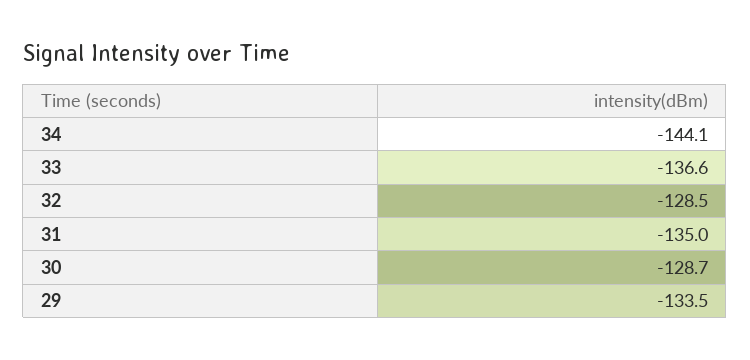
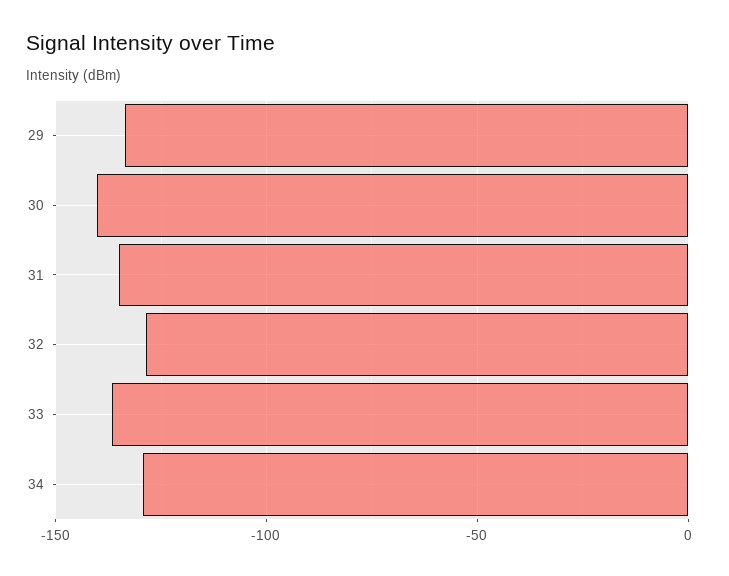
34: -144.1 -> -130
30: -128.7 -> -140

